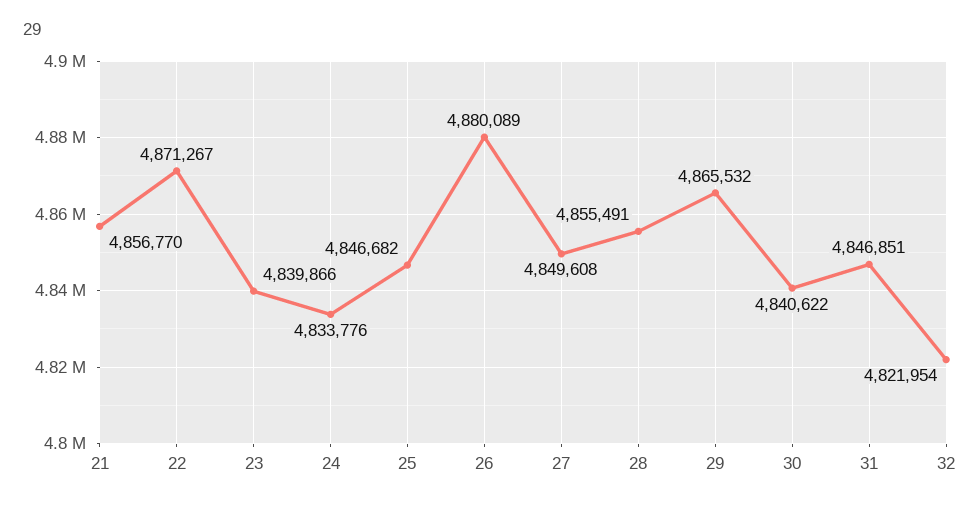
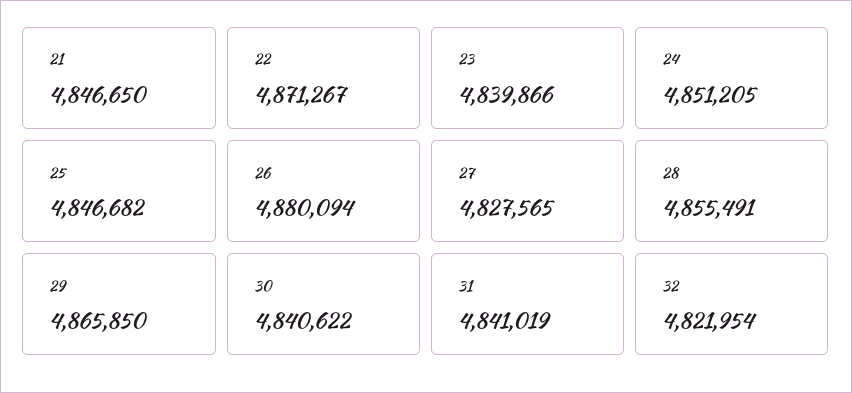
21: 4856770 -> 4846650
24: 4833776 -> 4851205
26: 4880089 -> 4880094
27: 4849608 -> 4827565
29: 4865532 -> 4865850
31: 4846851 -> 4841019

